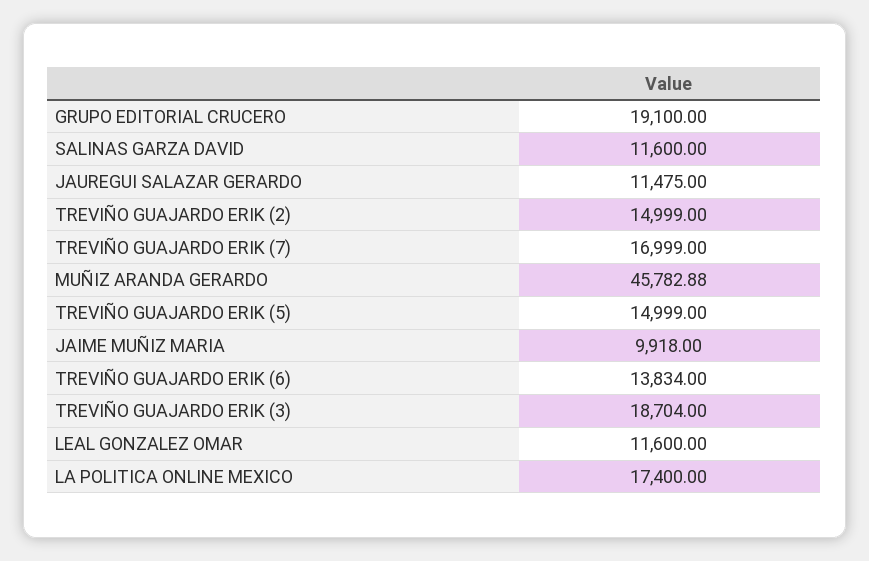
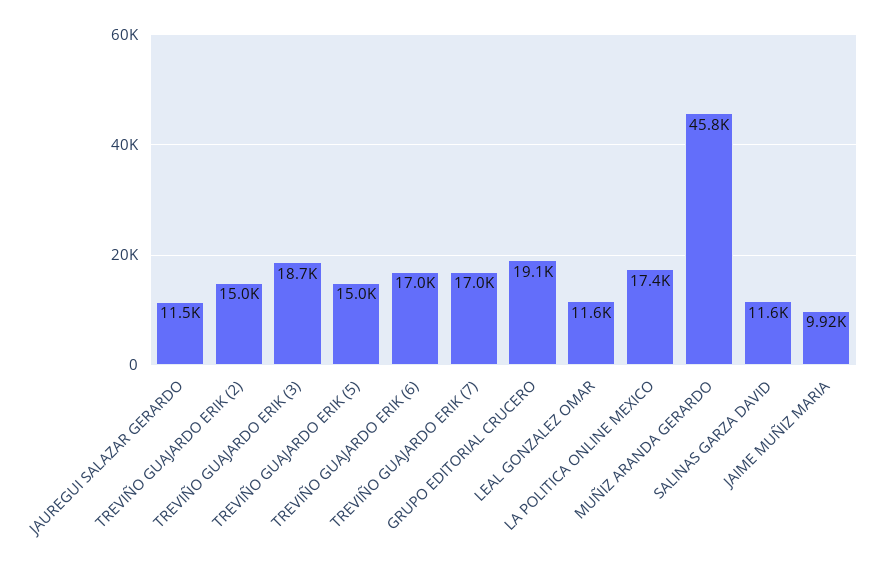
TREVIÑO GUAJARDO ERIK (6): 13834 -> 17000

